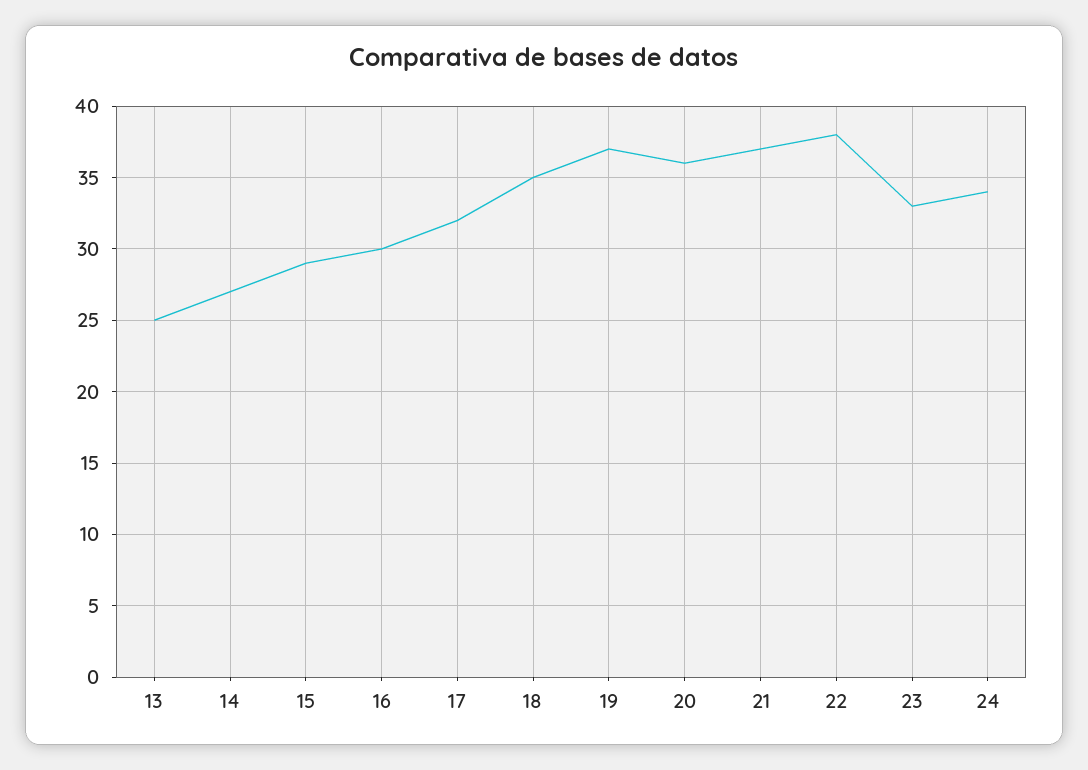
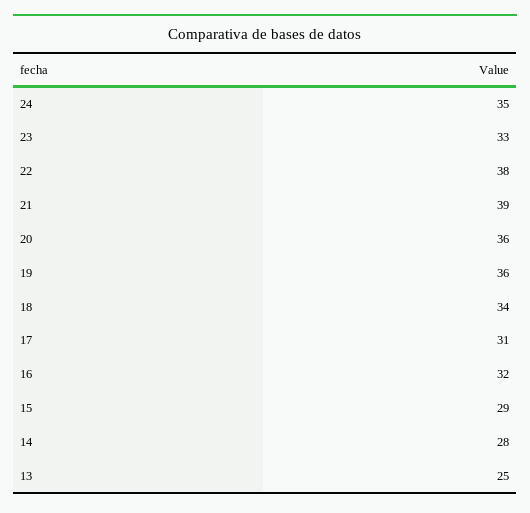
14: 27 -> 28
16: 30 -> 32
17: 32 -> 31
18: 35 -> 34
19: 37 -> 36
21: 37 -> 39
24: 34 -> 35

